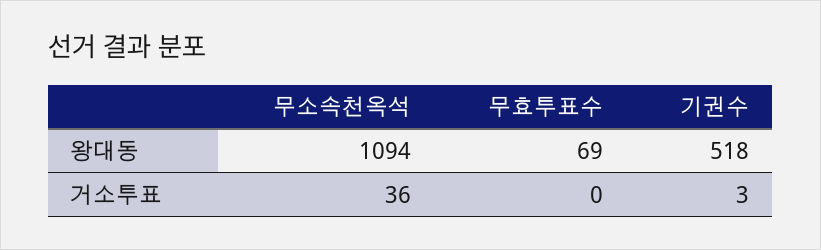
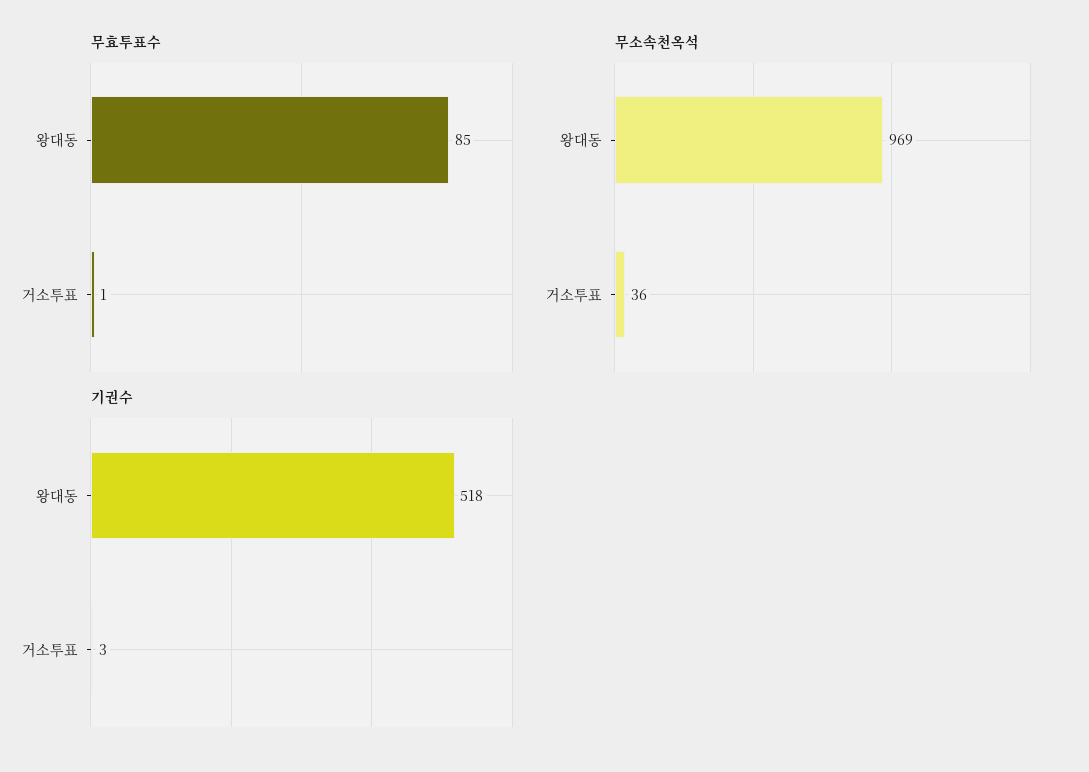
무소속천옥석, 왕대동: 1094 -> 969
무효투표수, 왕대동: 69 -> 85
무효투표수, 거소투표: 0 -> 1

